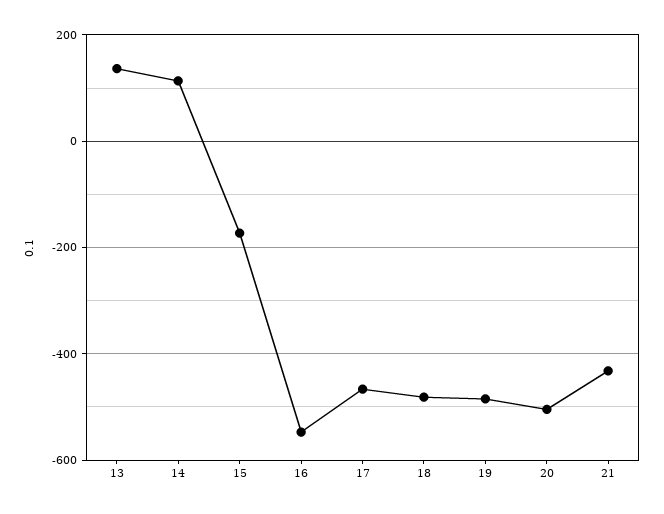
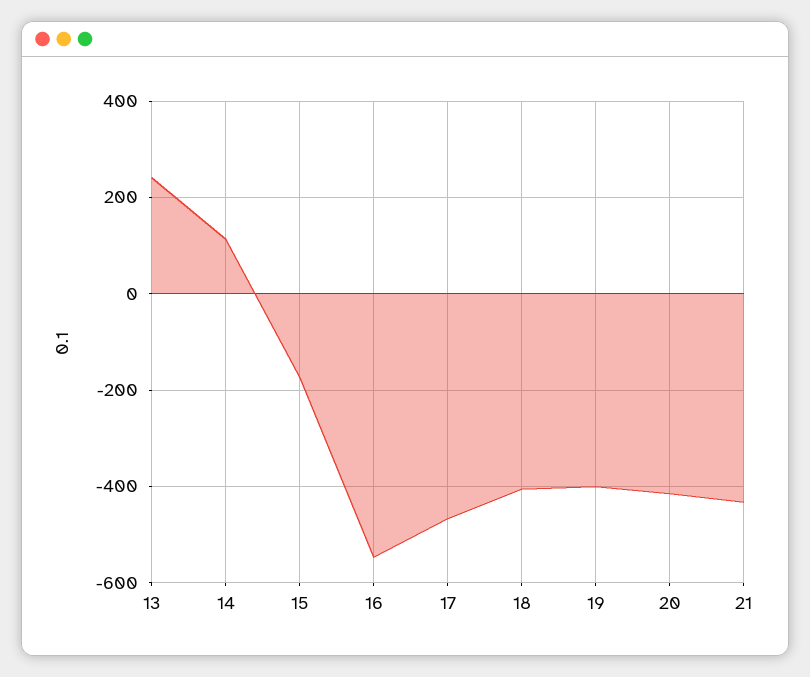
13: 140 -> 240
18: -480 -> -400
19: -480 -> -400
20: -500 -> -420

